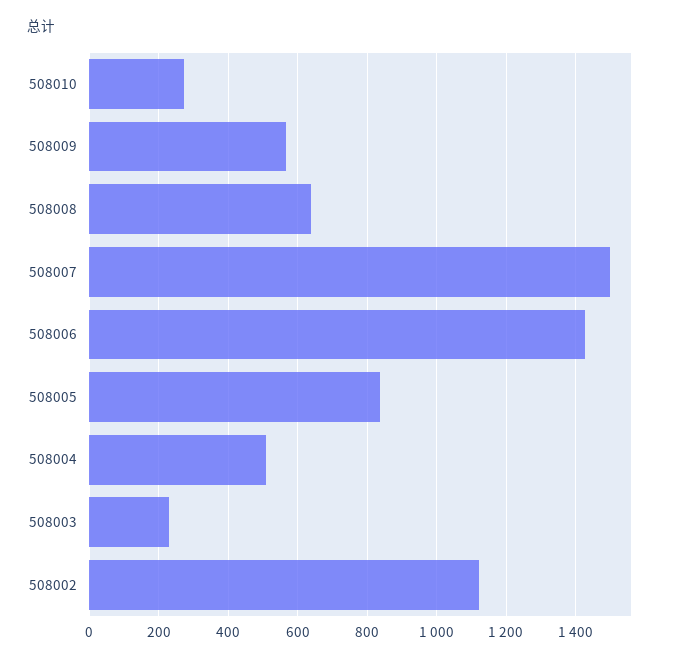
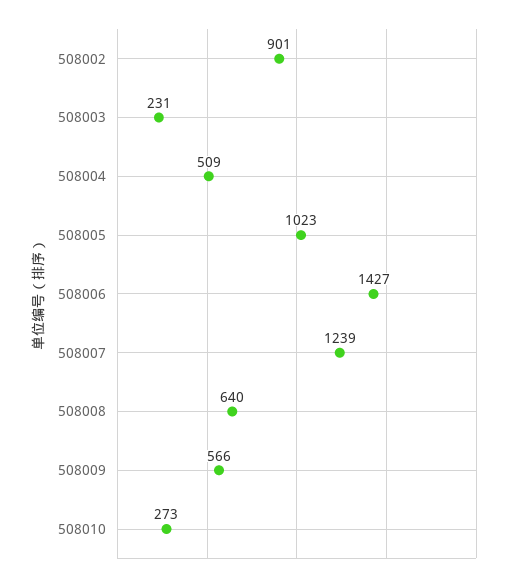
508007: 1500 -> 1239
508005: 840 -> 1023
508002: 1120 -> 901

